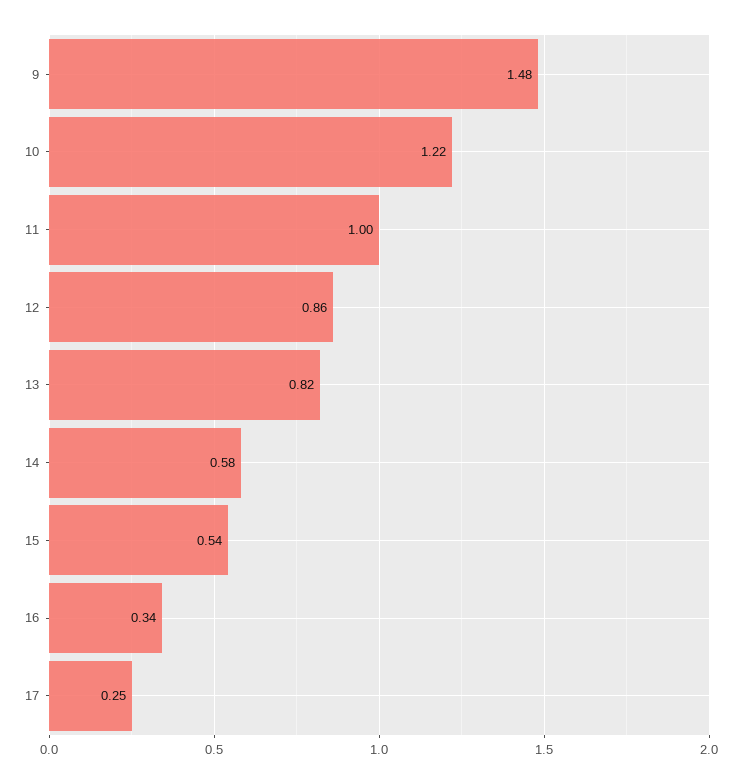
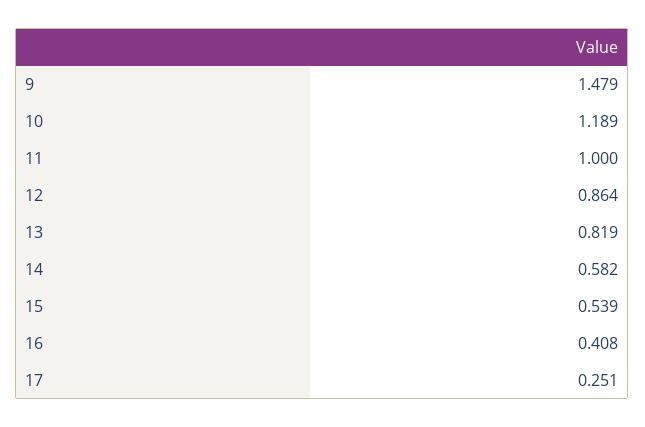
10: 1.22 -> 1.189
16: 0.34 -> 0.408

